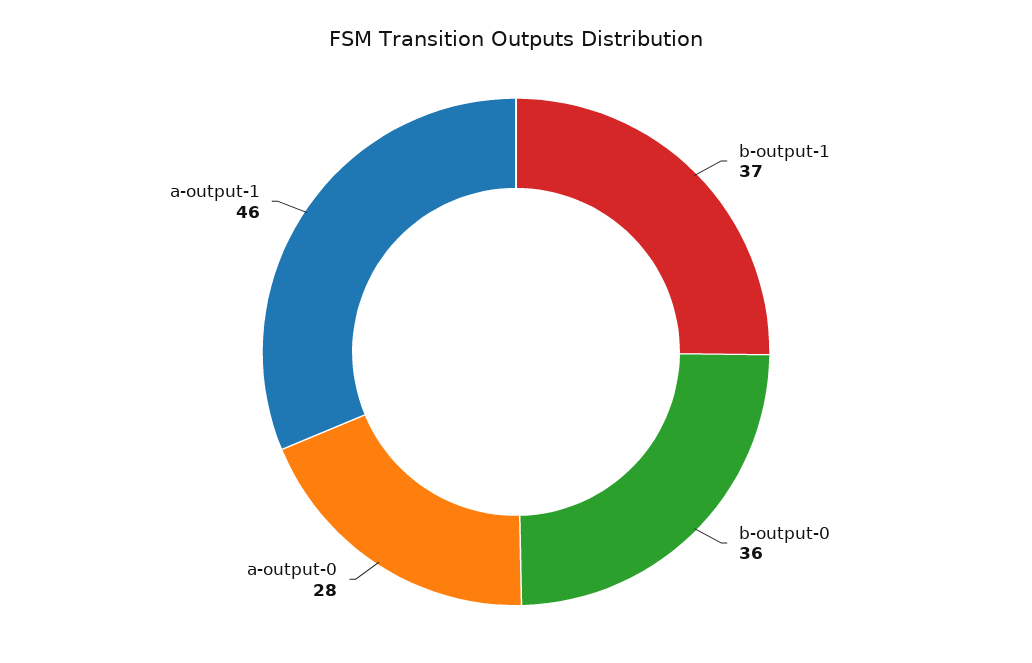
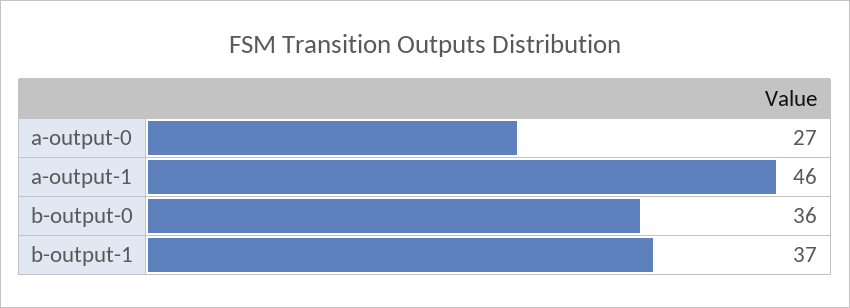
a-output-0: 28 -> 27

